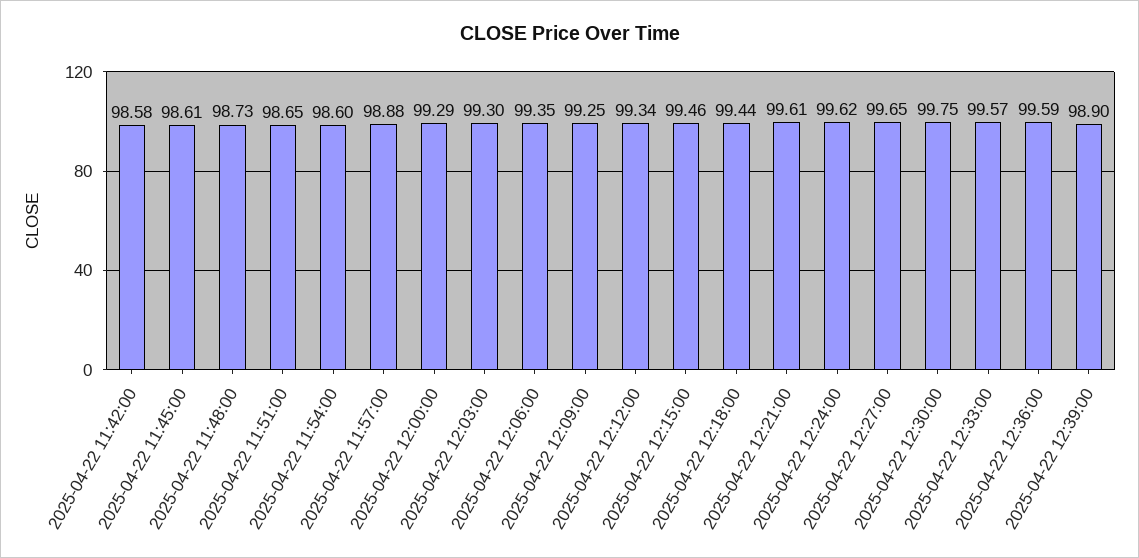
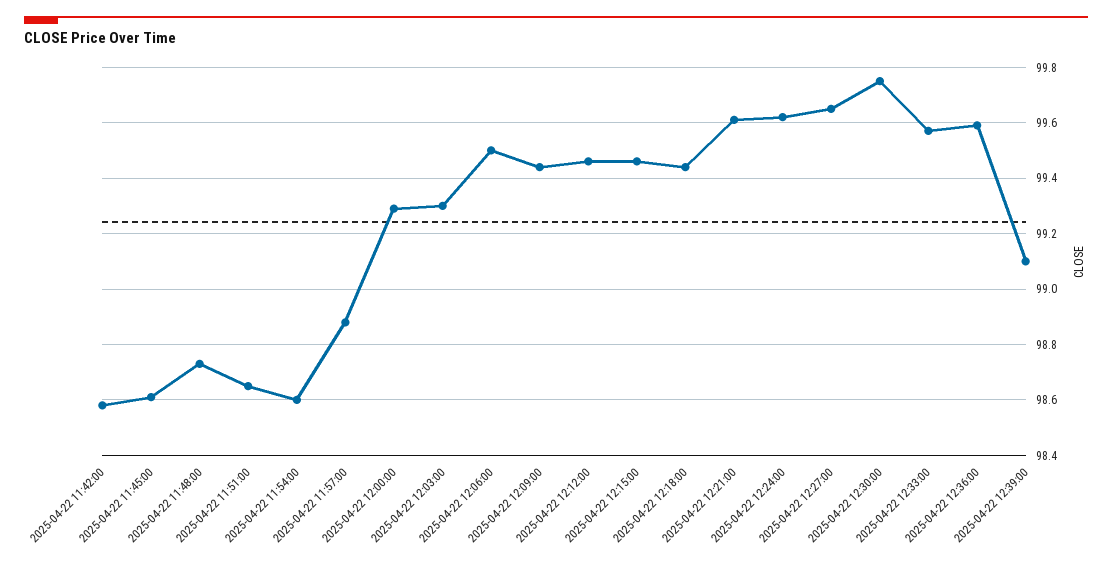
2025-04-22 12:06:00: 99.35 -> 99.5
2025-04-22 12:09:00: 99.25 -> 99.45
2025-04-22 12:12:00: 99.34 -> 99.45
2025-04-22 12:39:00: 98.9 -> 99.1

